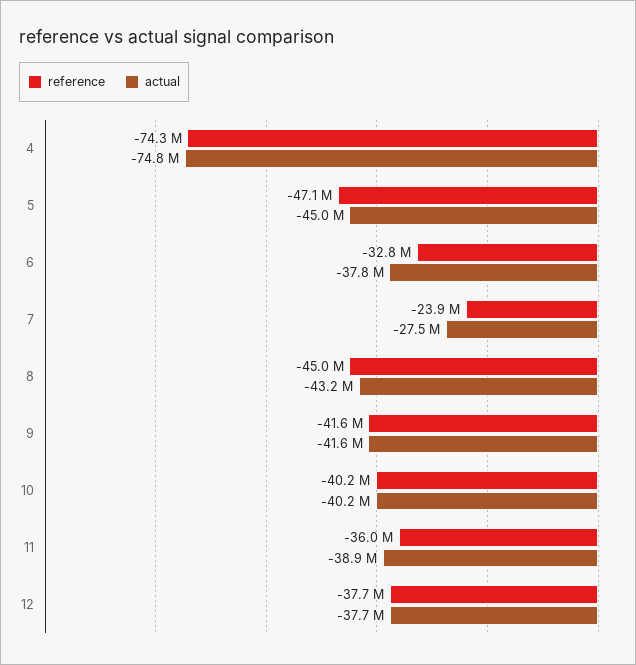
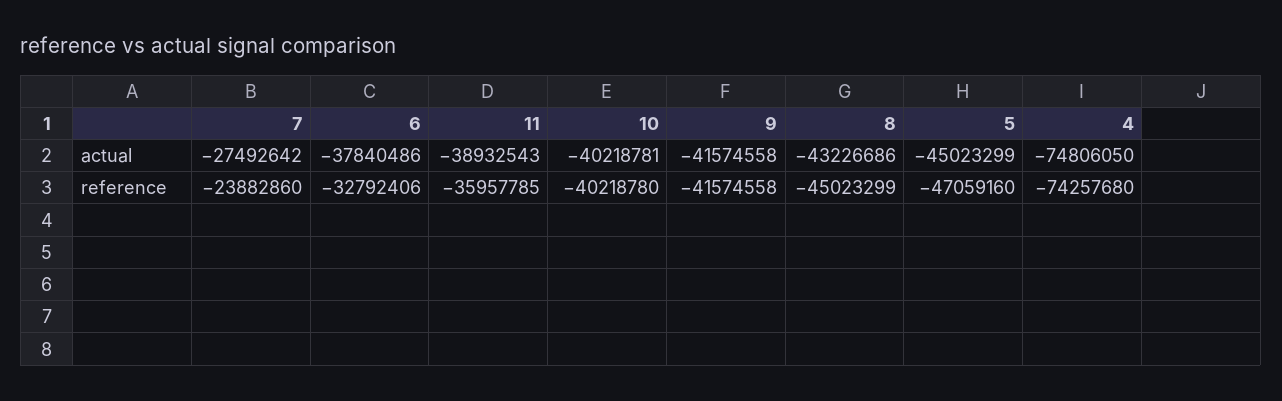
reference, 12: -37700000 -> none
actual, 12: -37700000 -> none

